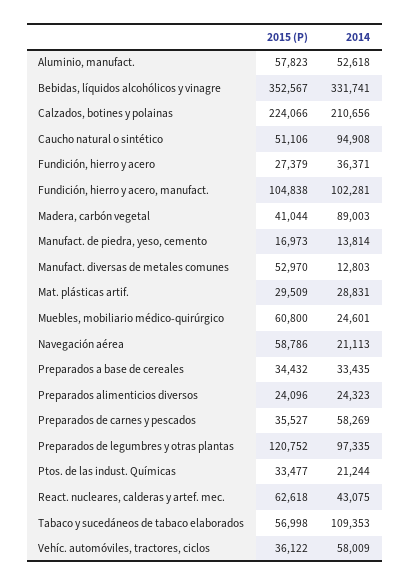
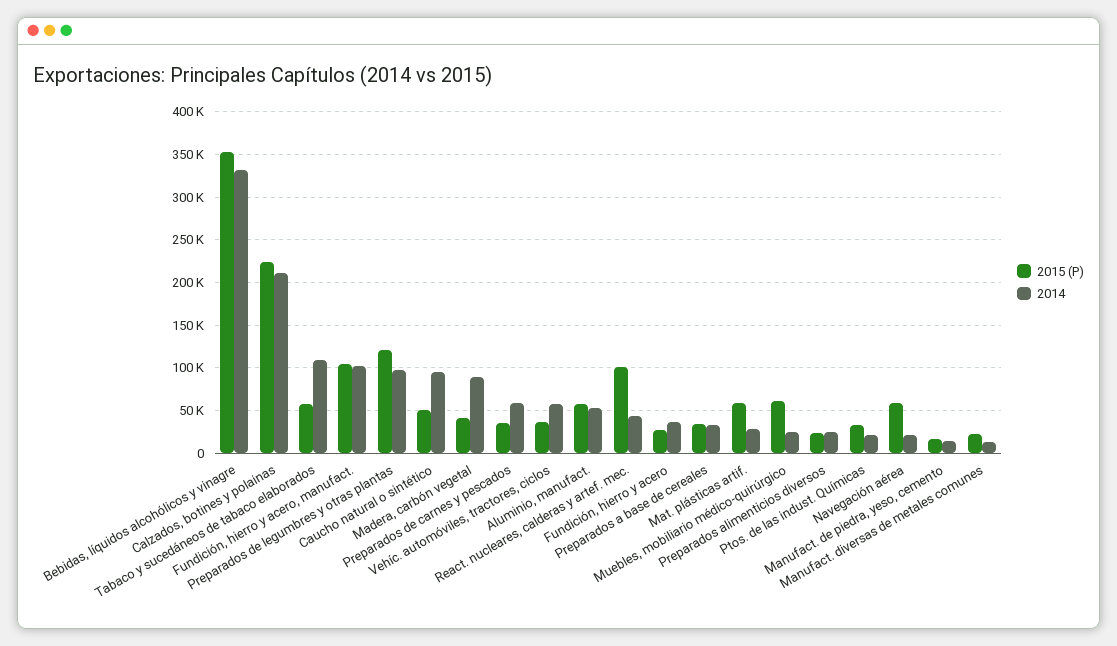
2015 (P), Manufact. diversas de metales comunes: 52970 -> 20000
2015 (P), Mat. plásticas artif.: 29509 -> 60000
2015 (P), React. nucleares, calderas y artef. mec.: 62618 -> 100000

